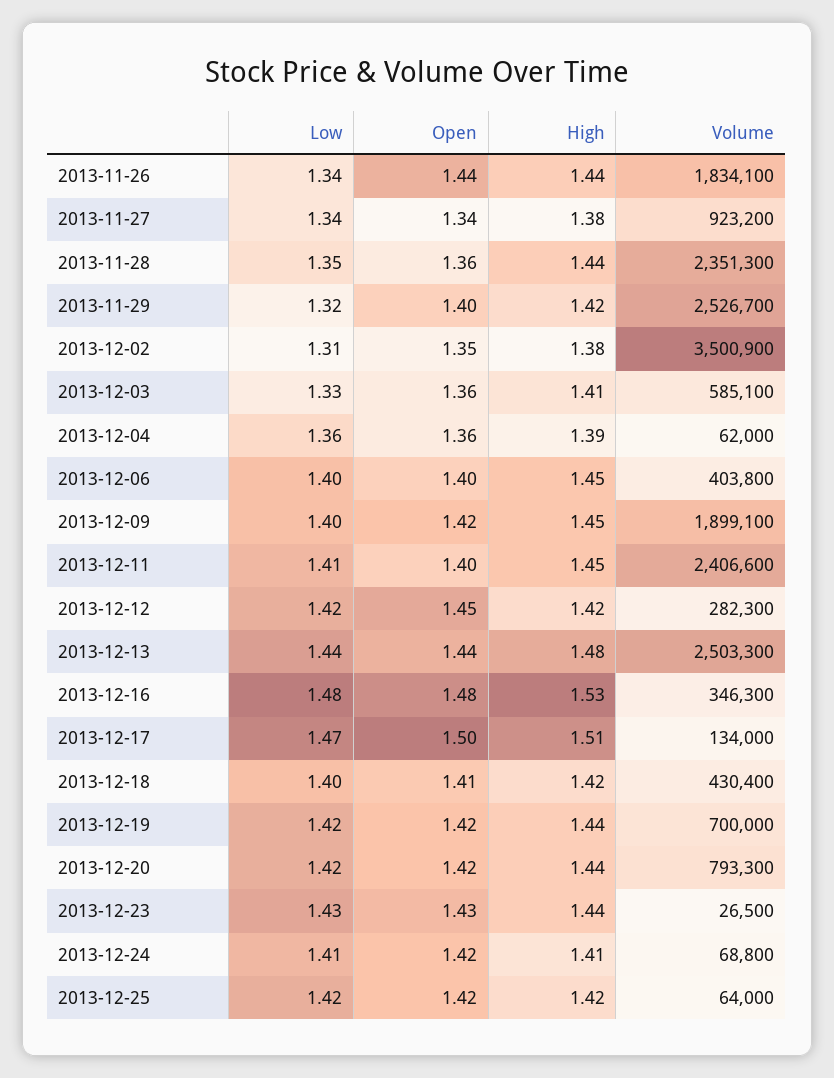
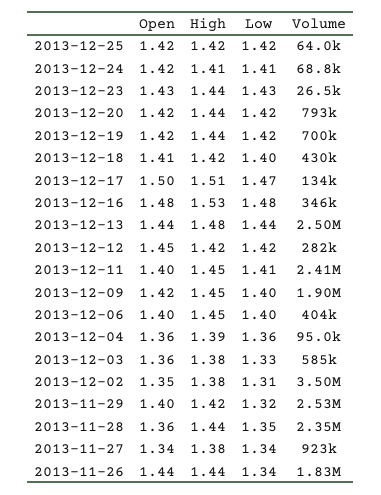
High, 2013-12-03: 1.41 -> 1.38
Volume, 2013-12-04: 62000 -> 95000

